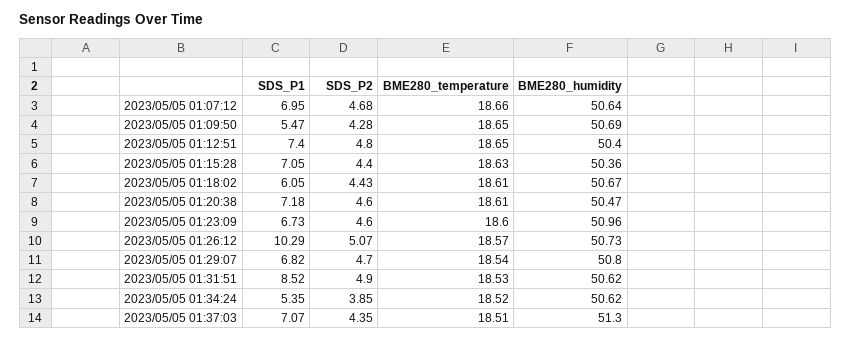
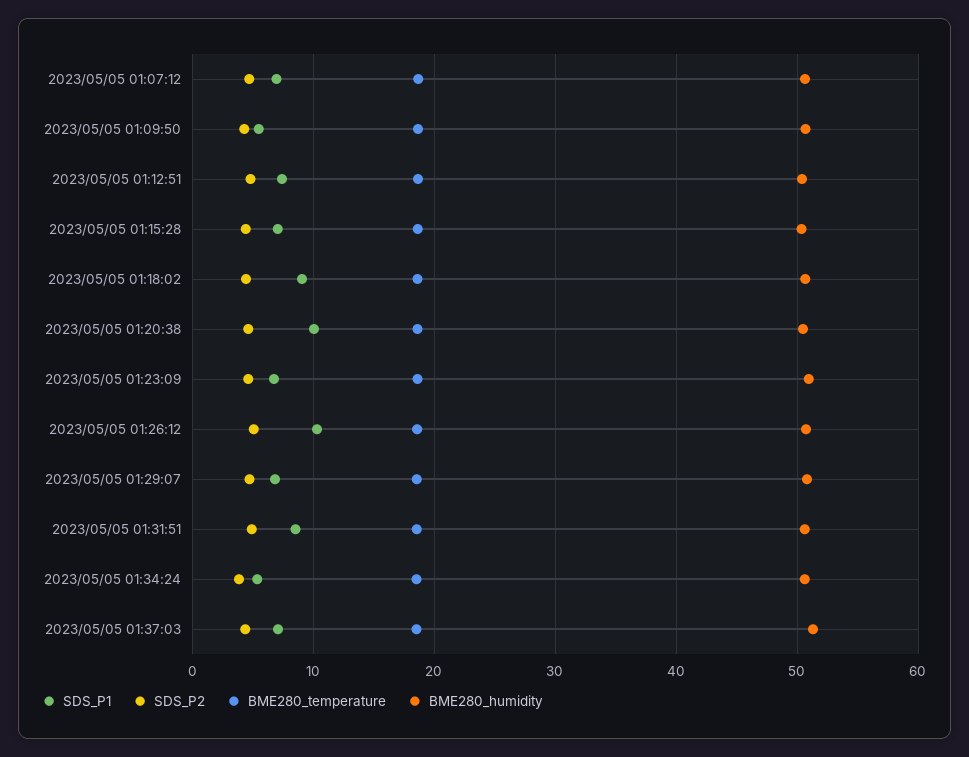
SDS_P1, 2023/05/05 01:18:02: 6.05 -> 9
SDS_P1, 2023/05/05 01:20:38: 7.18 -> 10

